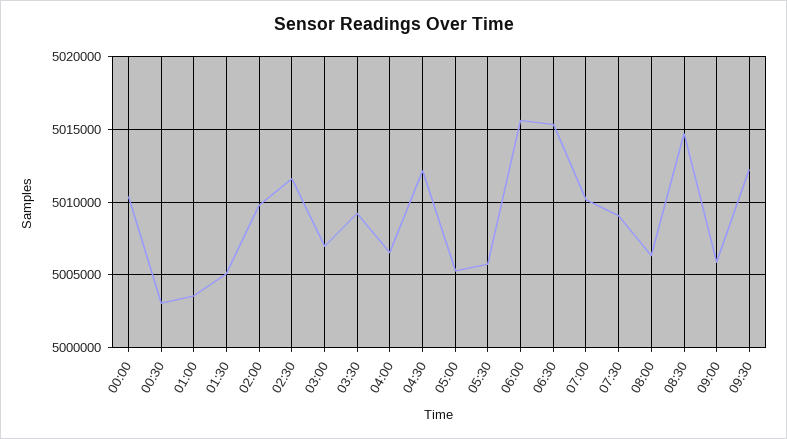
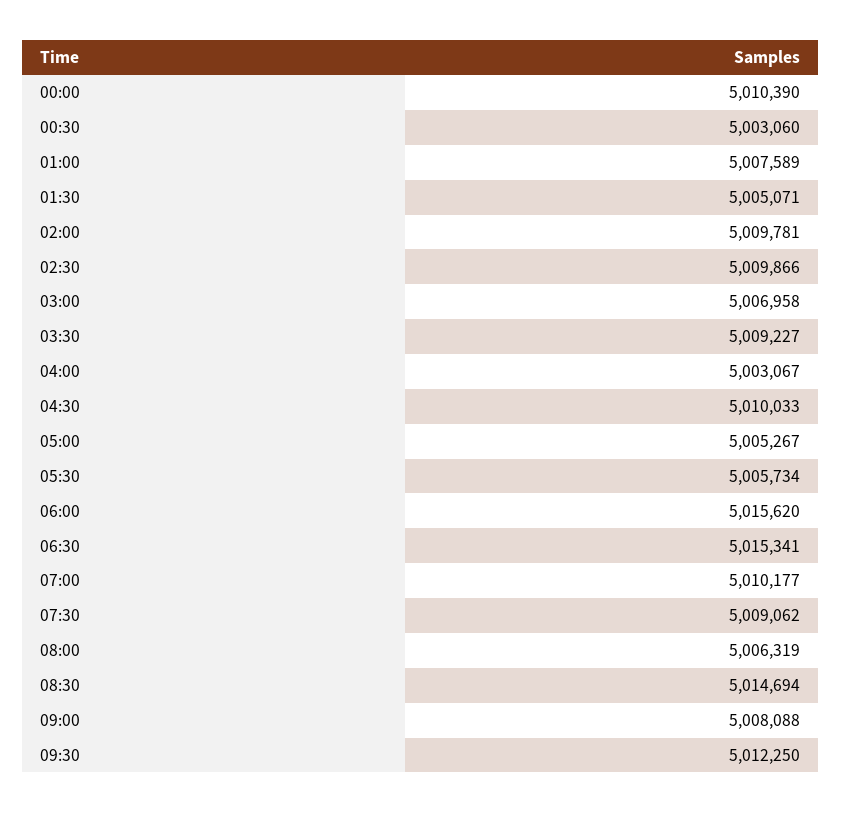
01:00: 5003500 -> 5007589
02:30: 5011500 -> 5009866
04:00: 5006500 -> 5003067
04:30: 5012000 -> 5010033
09:00: 5006000 -> 5008088

